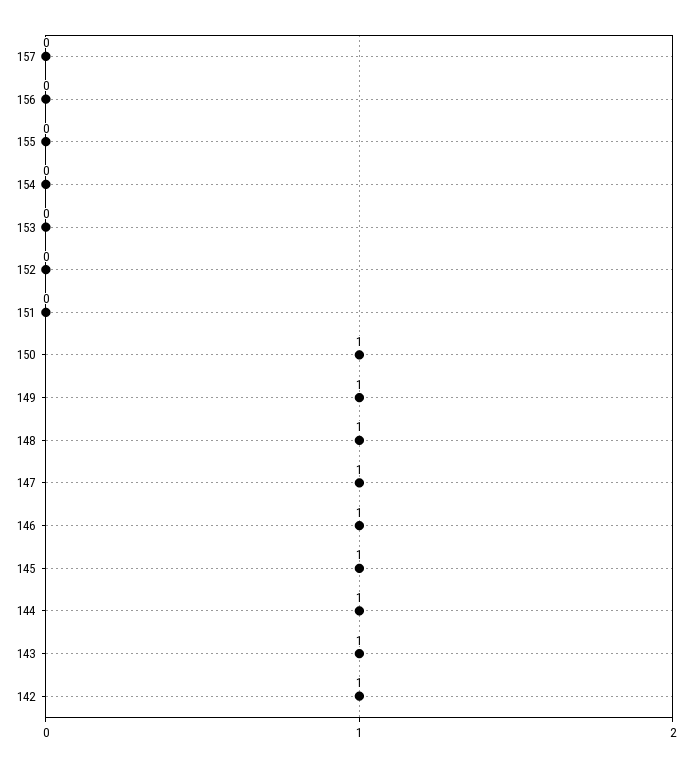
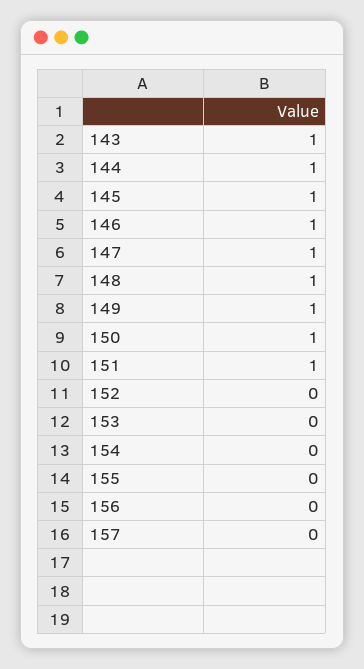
151: 0 -> 1
142: 1 -> none

